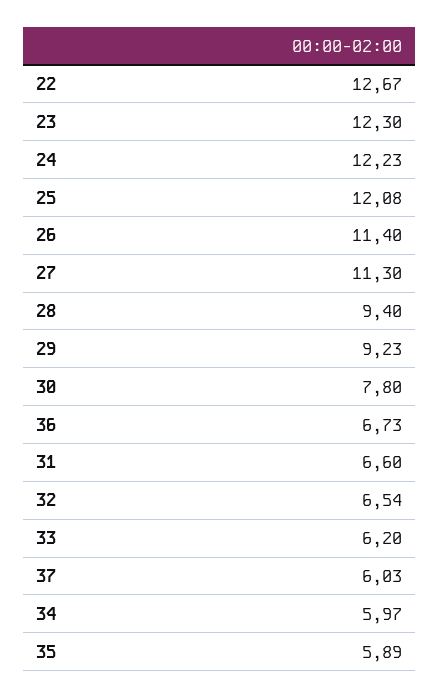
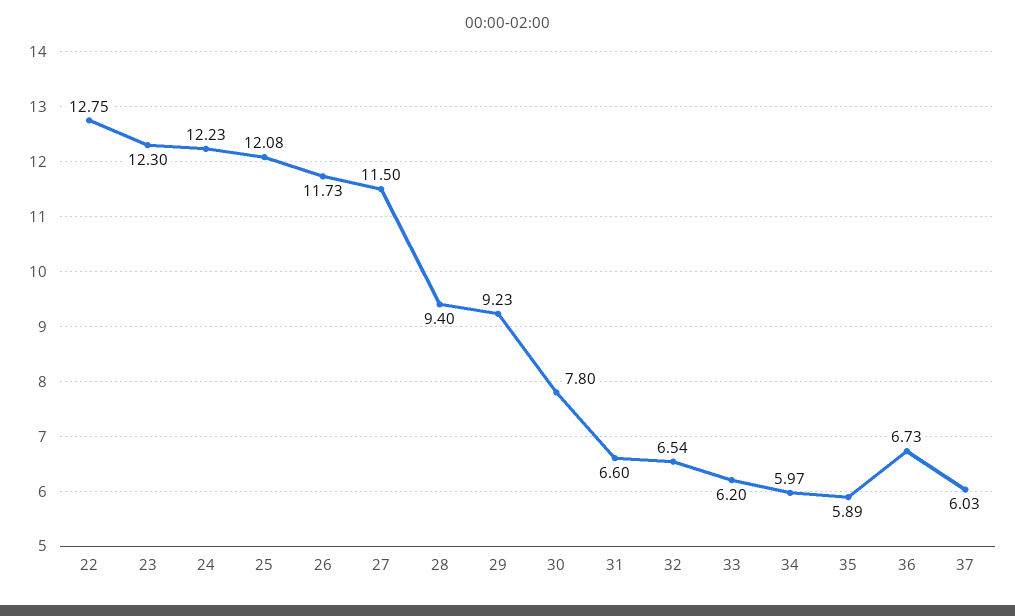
22: 12.67 -> 12.75
26: 11.4 -> 11.73
27: 11.3 -> 11.5

